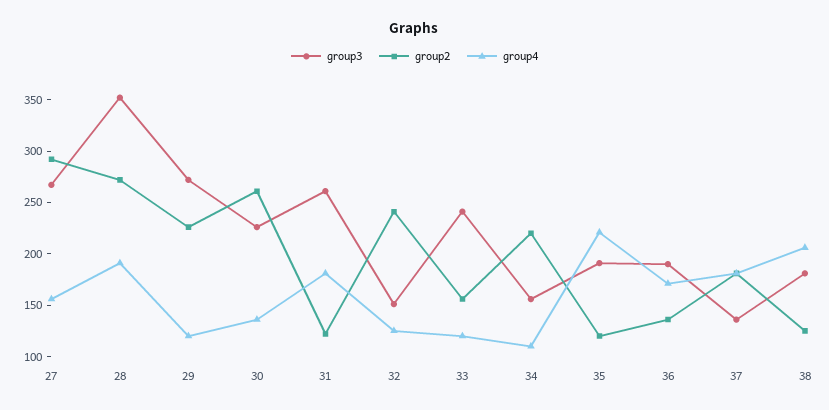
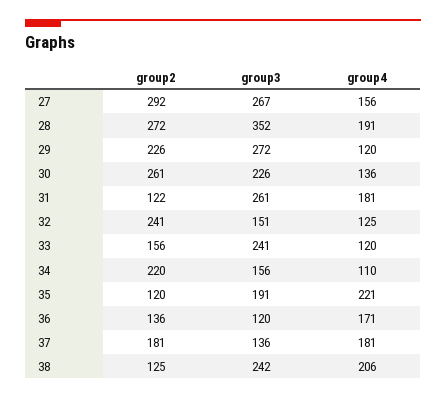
group3, 36: 190 -> 120
group3, 38: 180 -> 242

